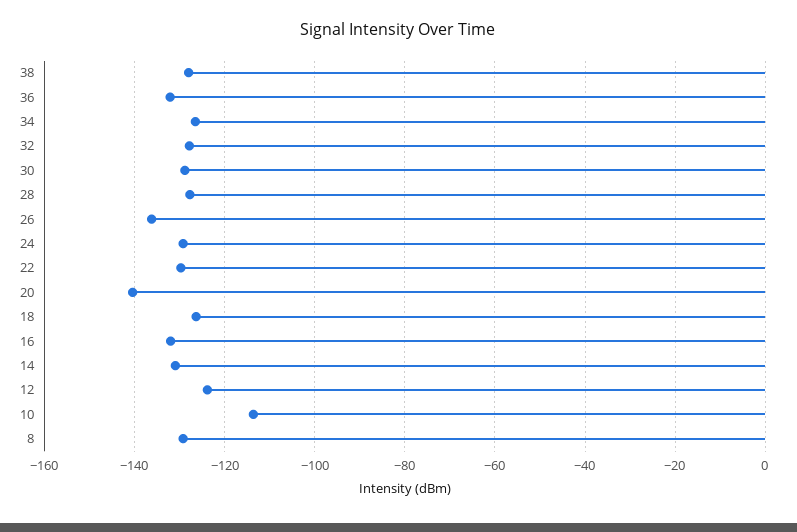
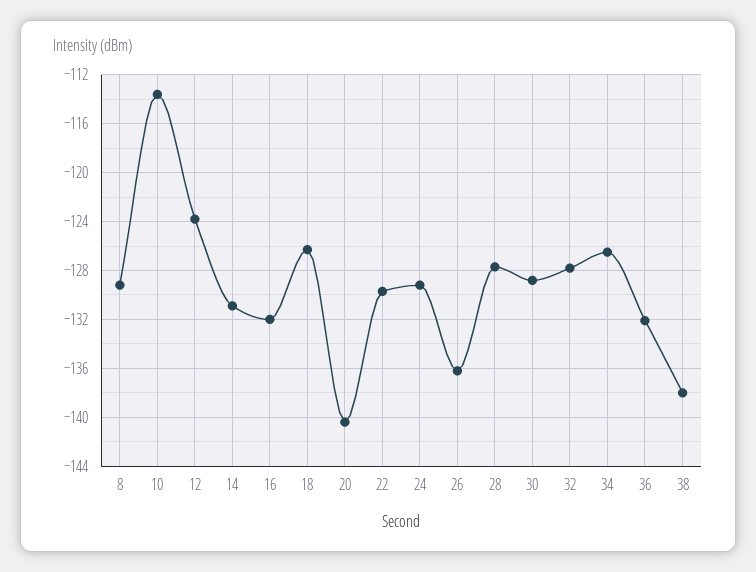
38: -128 -> -138

